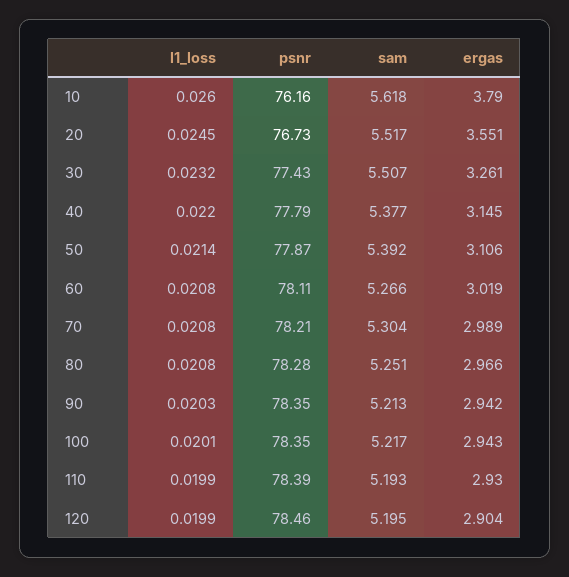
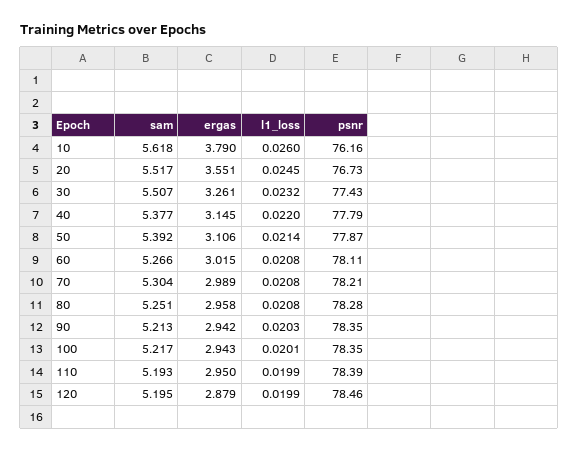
ergas, 60: 3.019 -> 3.015
ergas, 80: 2.966 -> 2.958
ergas, 110: 2.93 -> 2.95
ergas, 120: 2.904 -> 2.879

